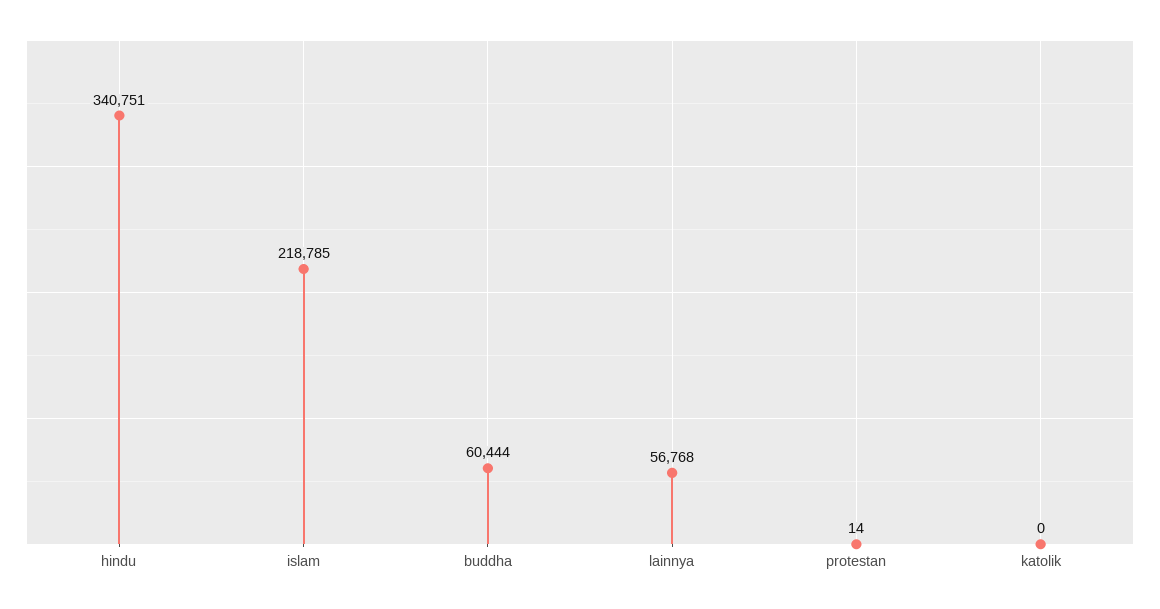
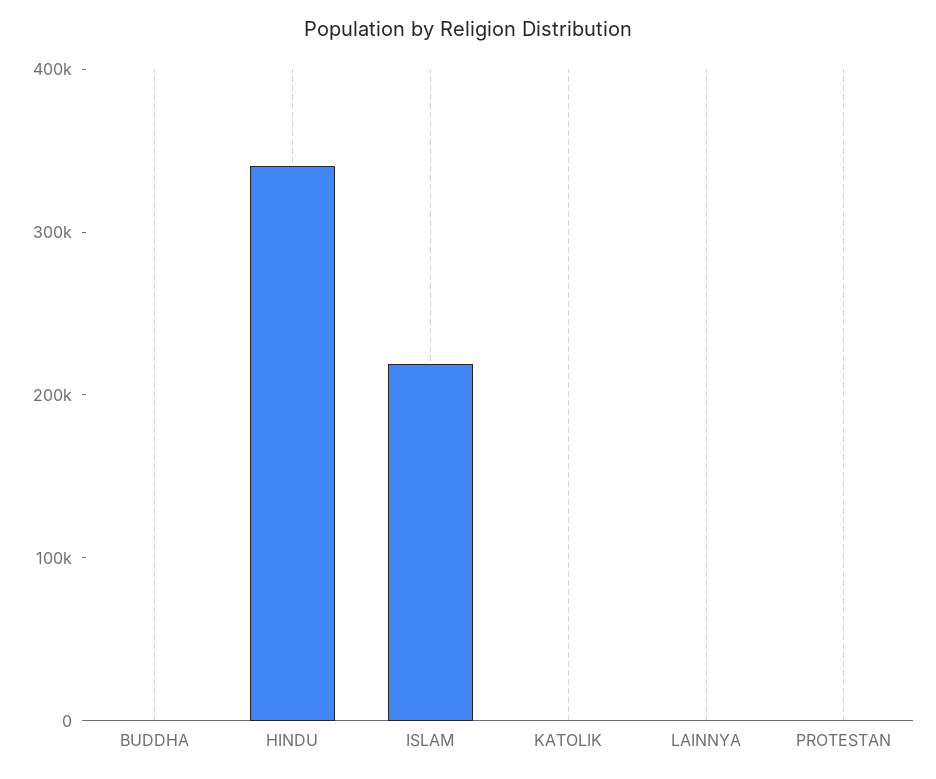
buddha: 60444 -> 0
lainnya: 56768 -> 0

